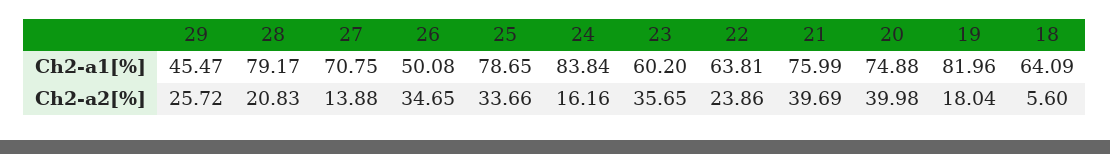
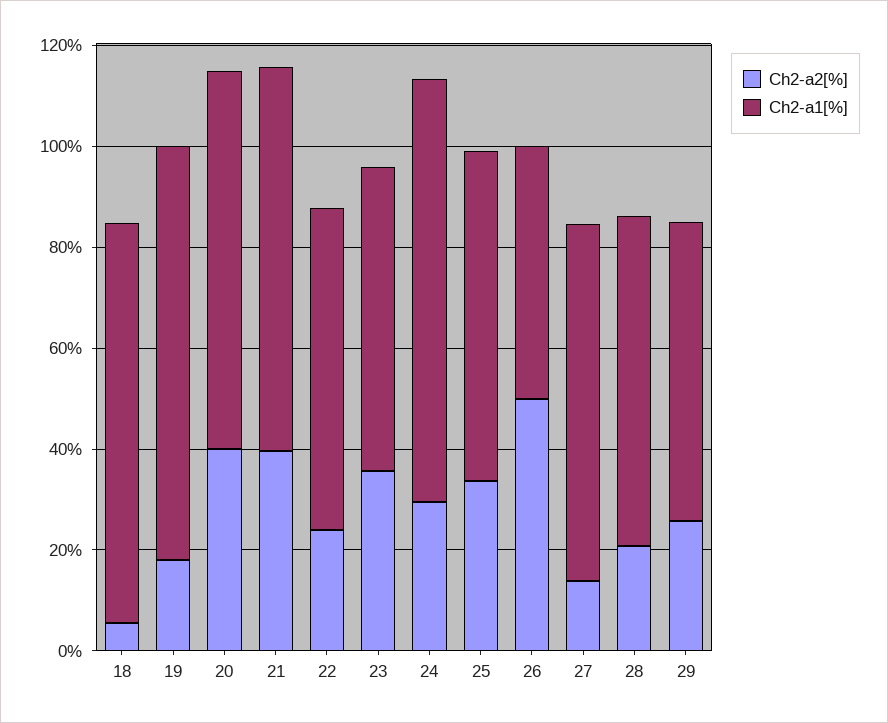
Ch2-a1[%], 29: 45.47 -> 60
Ch2-a1[%], 28: 79.17 -> 65
Ch2-a1[%], 25: 78.65 -> 65
Ch2-a1[%], 18: 64.09 -> 80
Ch2-a2[%], 26: 34.65 -> 50
Ch2-a2[%], 24: 16.16 -> 30

